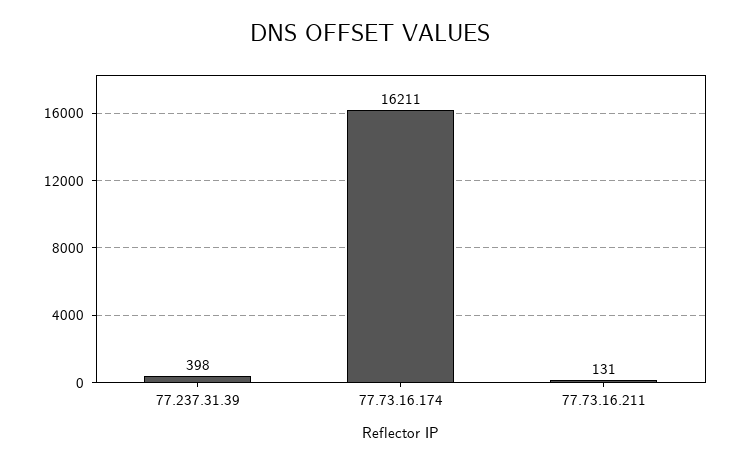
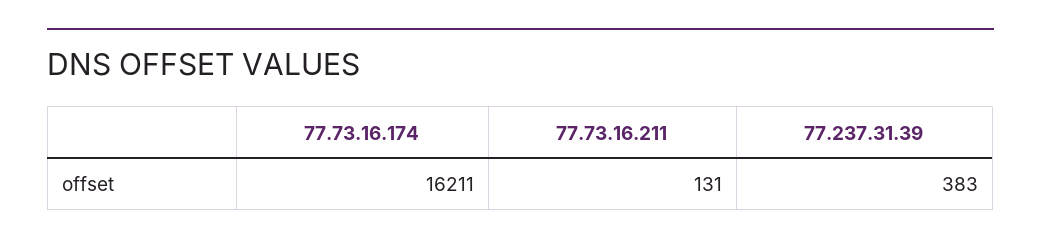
77.237.31.39: 398 -> 383

